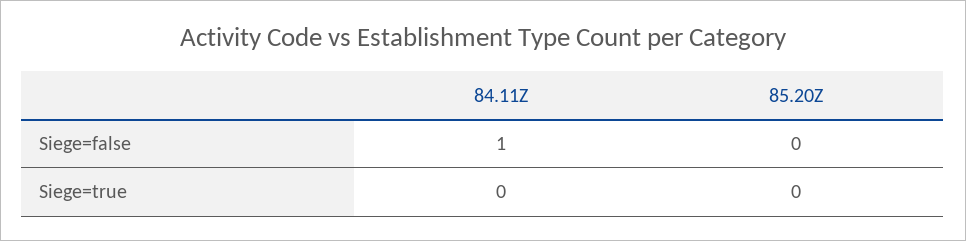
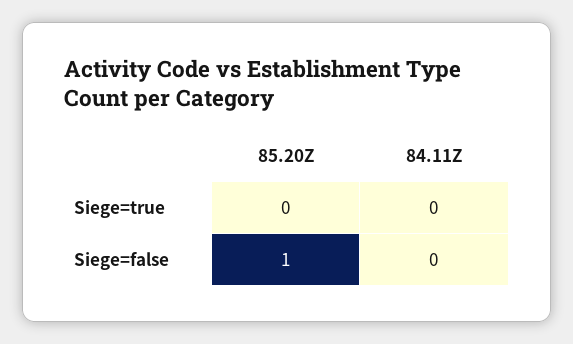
84.11Z, Siege=false: 1 -> 0
85.20Z, Siege=false: 0 -> 1

